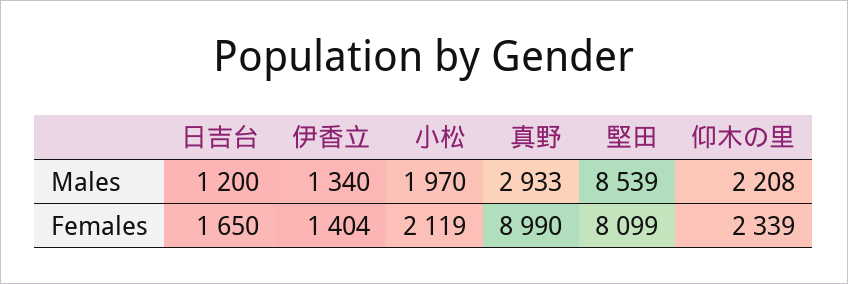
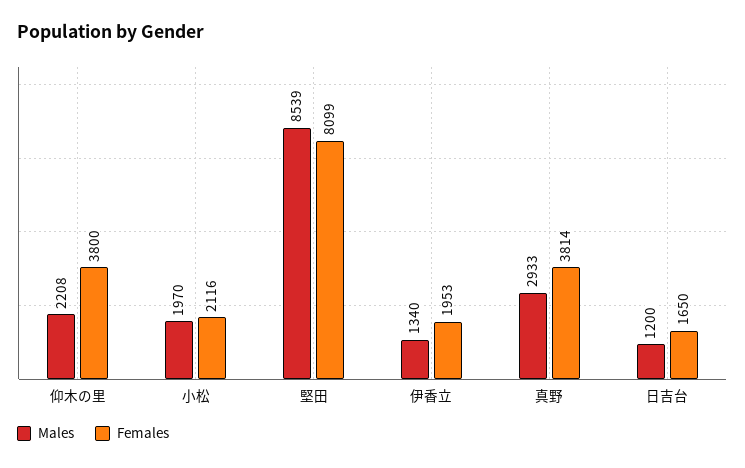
Females, 伊香立: 1404 -> 1953
Females, 小松: 2119 -> 2116
Females, 真野: 8990 -> 3814
Females, 仰木の里: 2339 -> 3800

